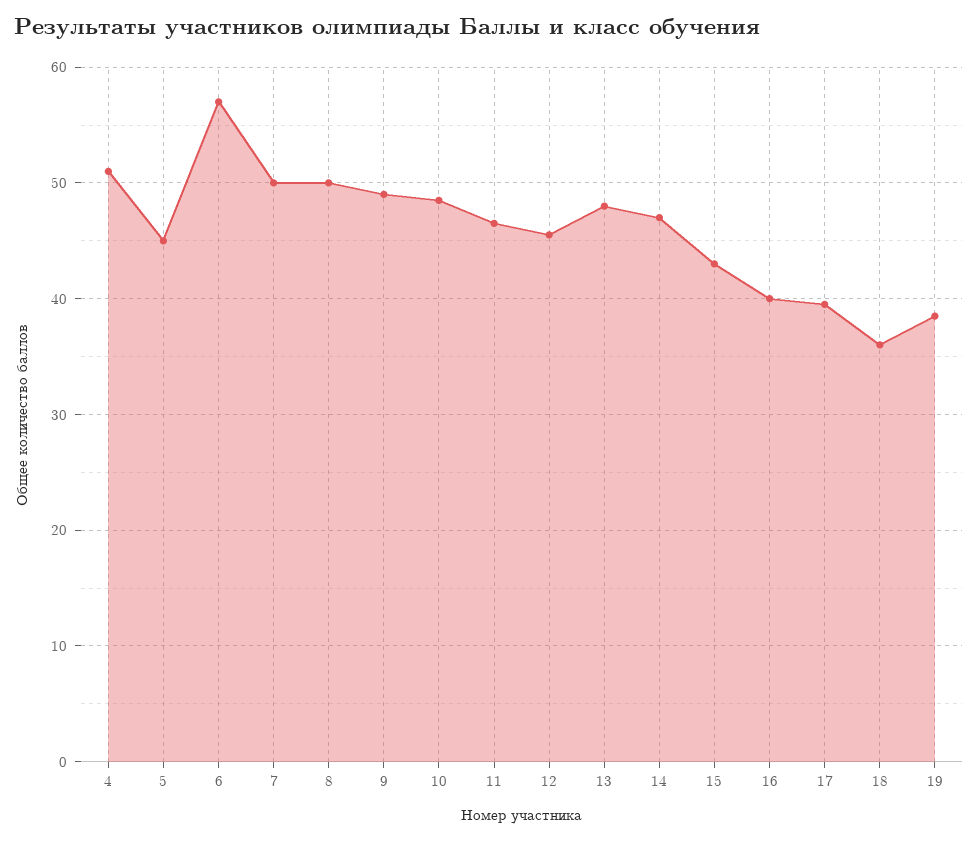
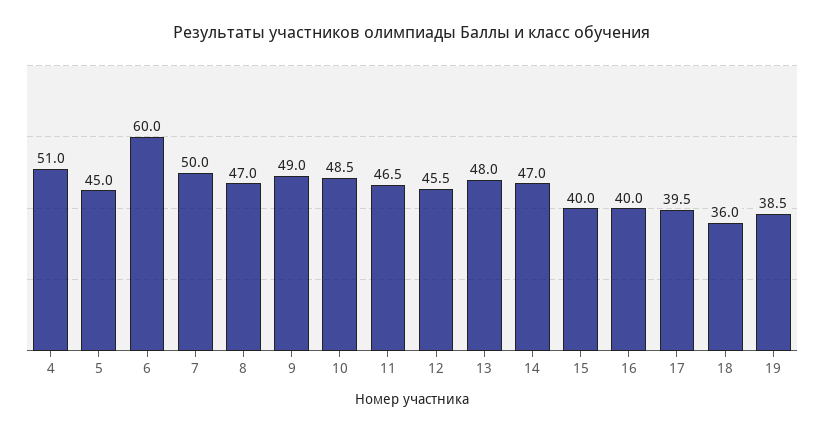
6: 57 -> 60
8: 50 -> 47
15: 43 -> 40

